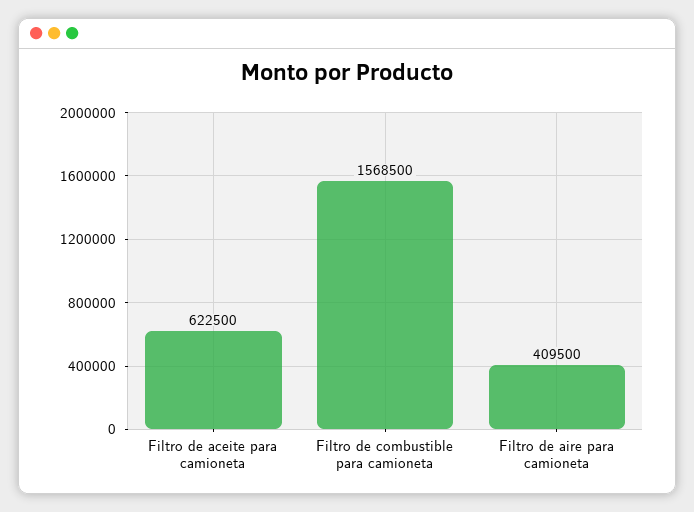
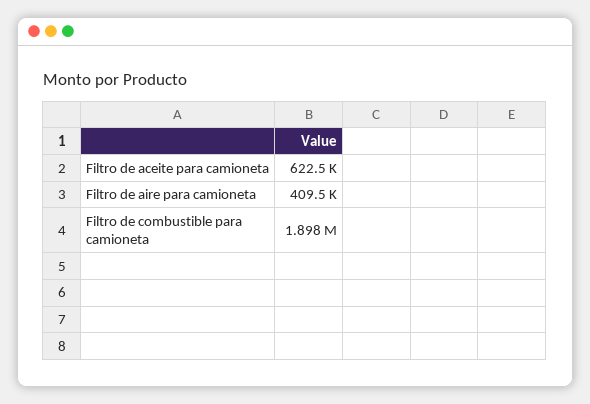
Filtro de combustible para camioneta: 1568500 -> 1898000

